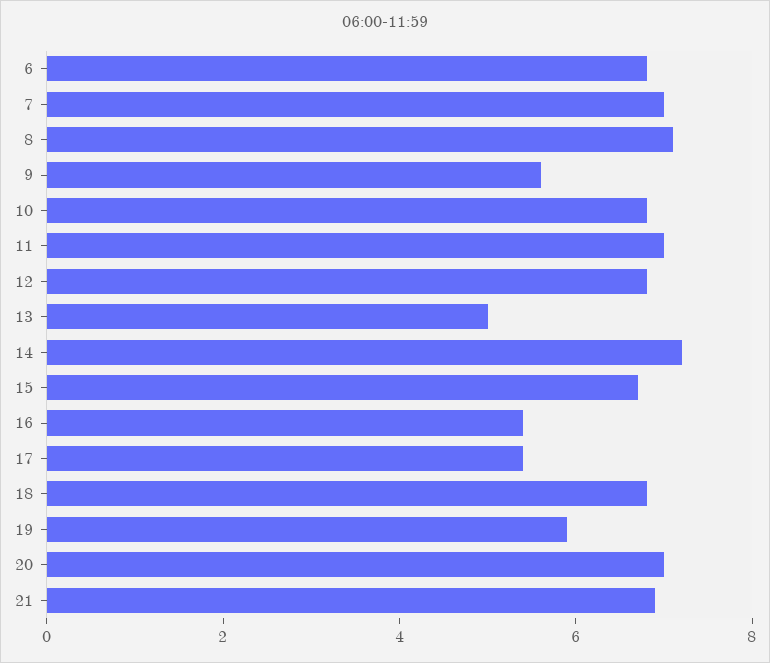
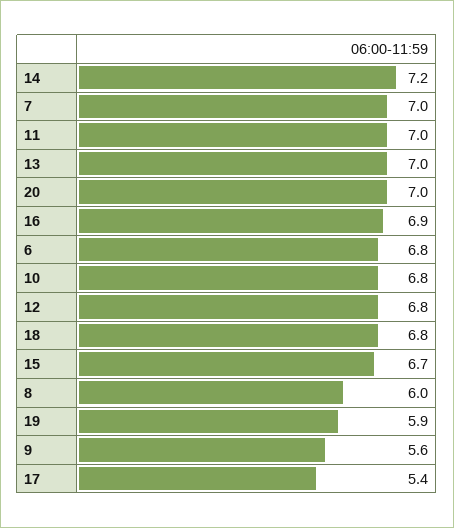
8: 7 -> 6
13: 5 -> 7
16: 5.5 -> 6.9
21: 7 -> none

